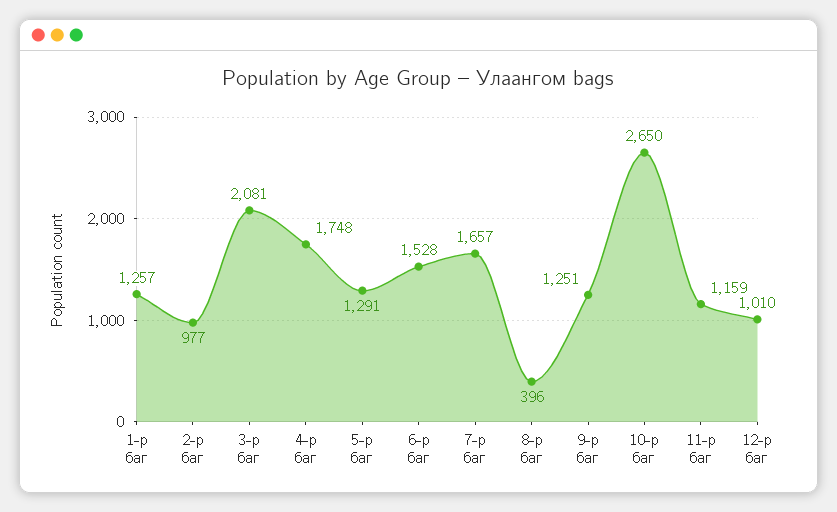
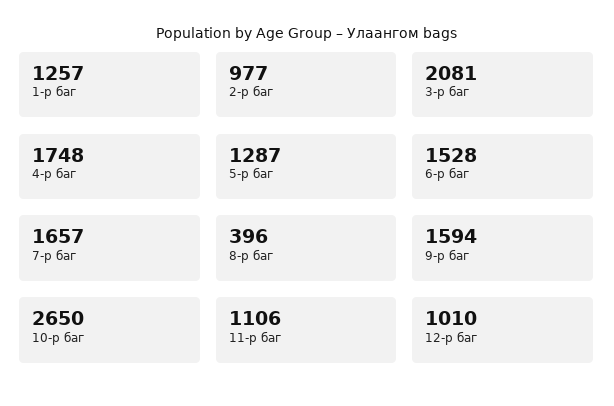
5-р баг: 1291 -> 1287
9-р баг: 1251 -> 1594
11-р баг: 1159 -> 1106

